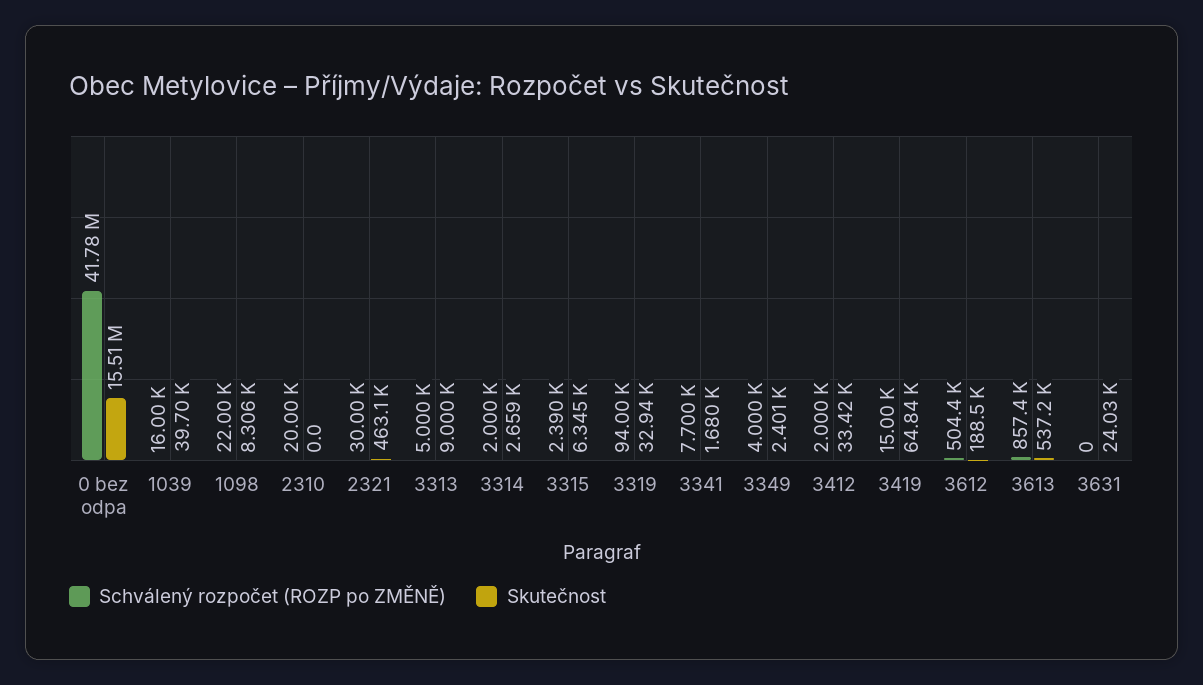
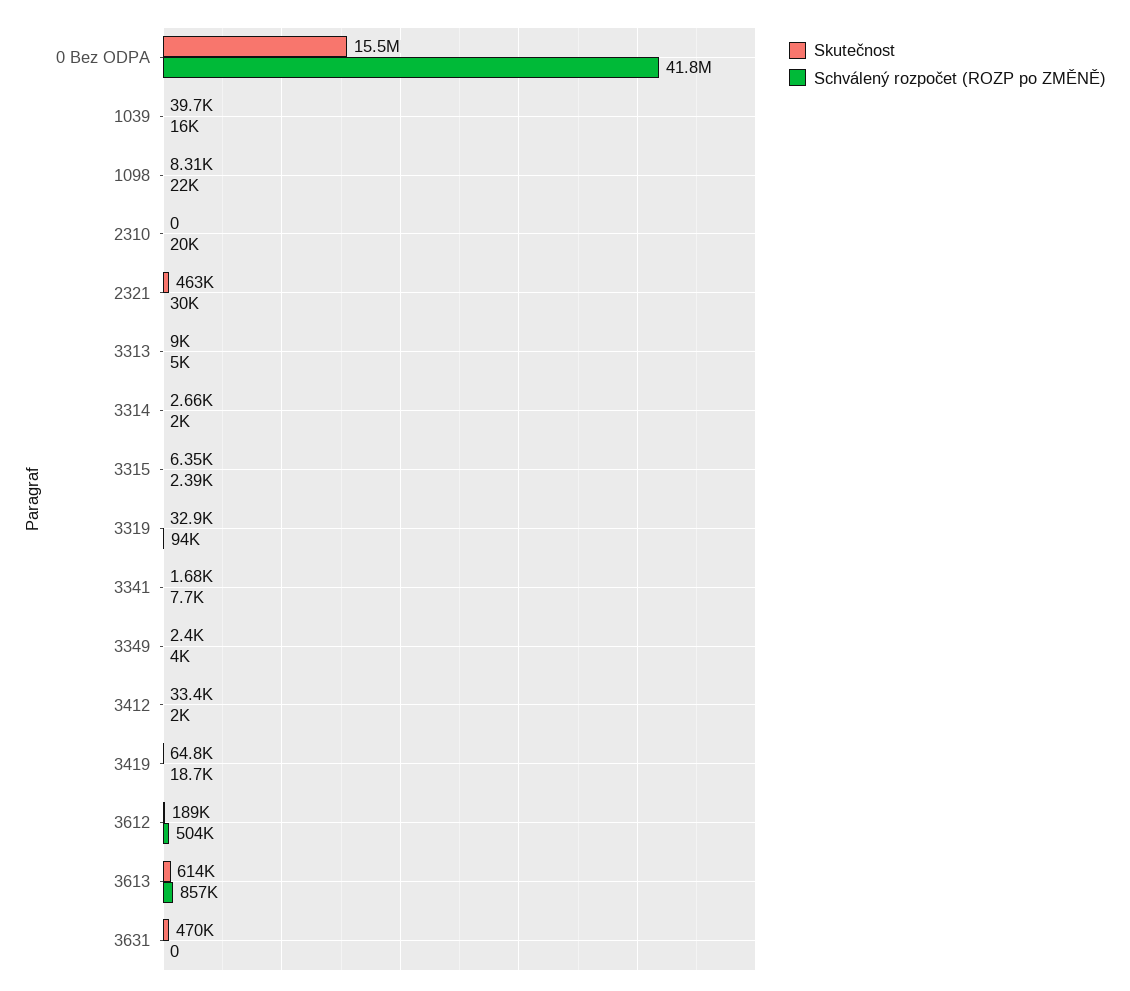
Schválený rozpočet (ROZP po ZMĚNĚ), 3419: 15000 -> 18700
Skutečnost, 3613: 537200 -> 614000
Skutečnost, 3631: 24030 -> 470000

